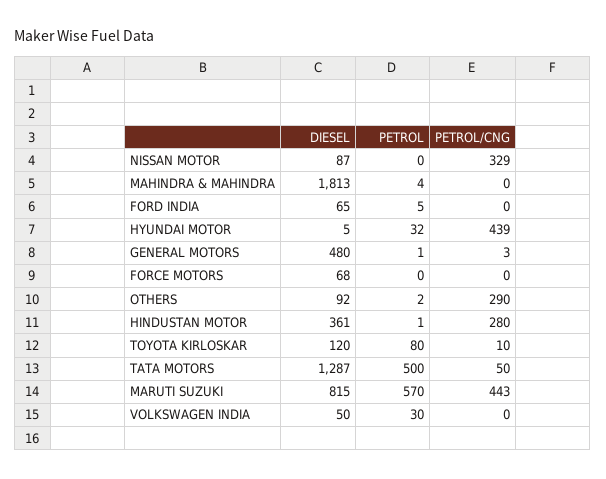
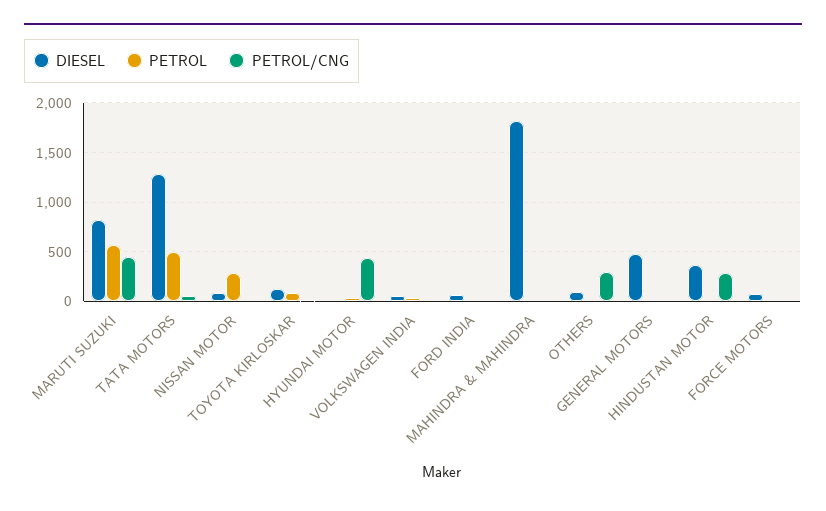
PETROL, NISSAN MOTOR: 0 -> 300
PETROL/CNG, NISSAN MOTOR: 329 -> 0

